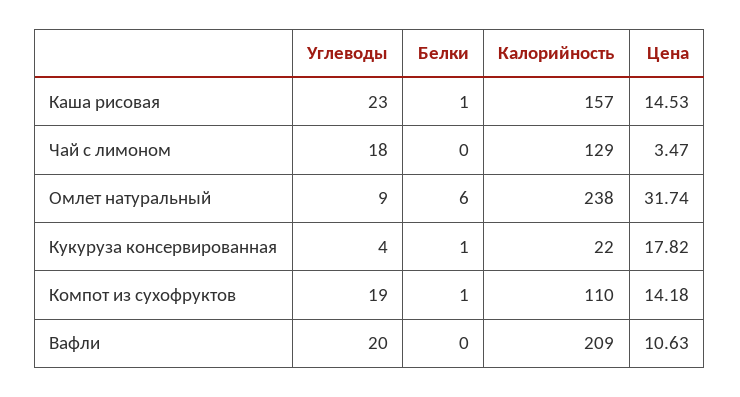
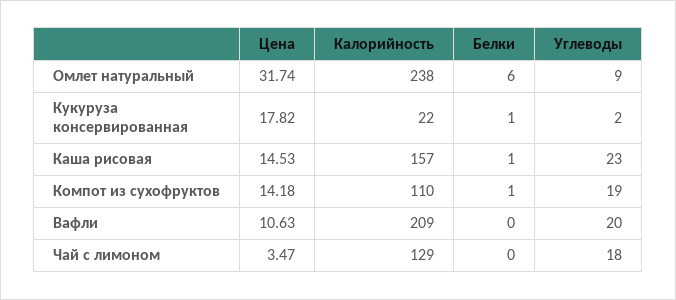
Углеводы, Кукуруза консервированная: 4 -> 2

